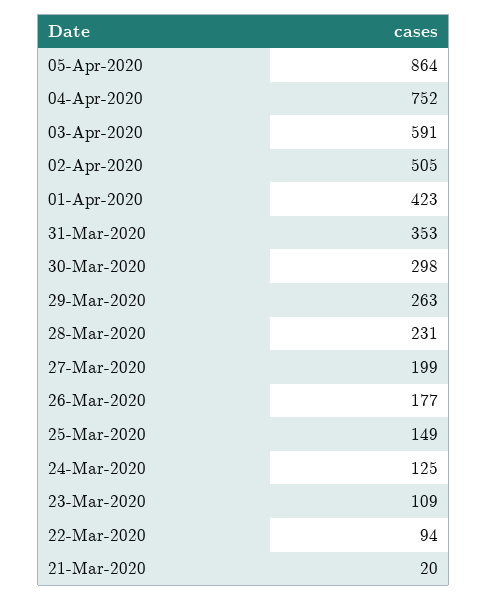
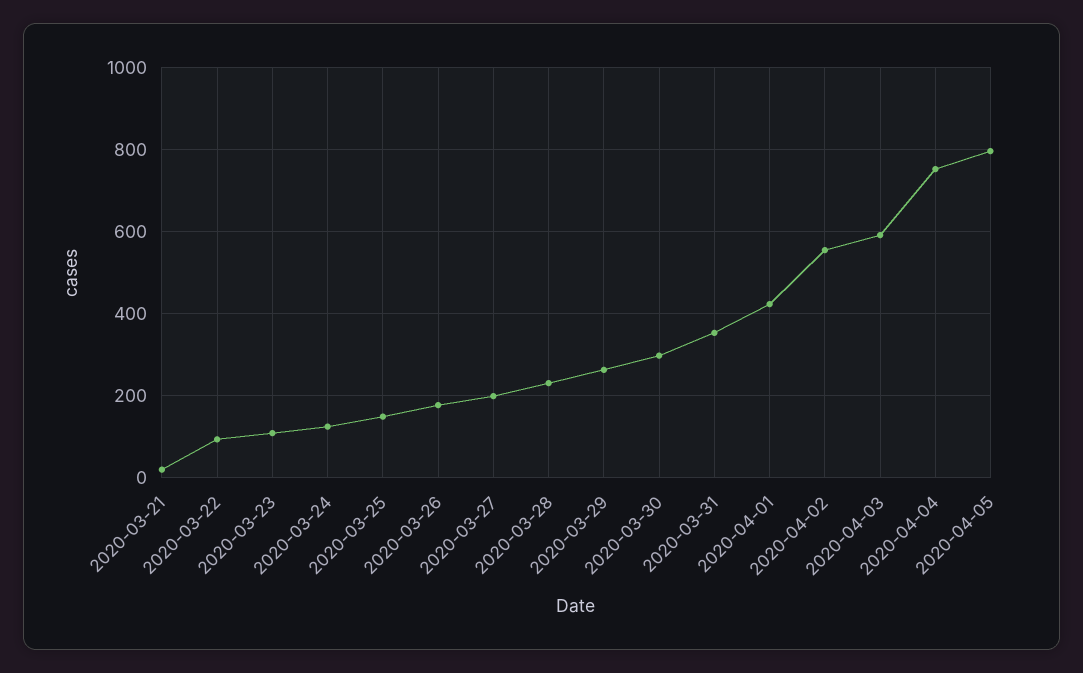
05-Apr-2020: 864 -> 800
02-Apr-2020: 505 -> 560

